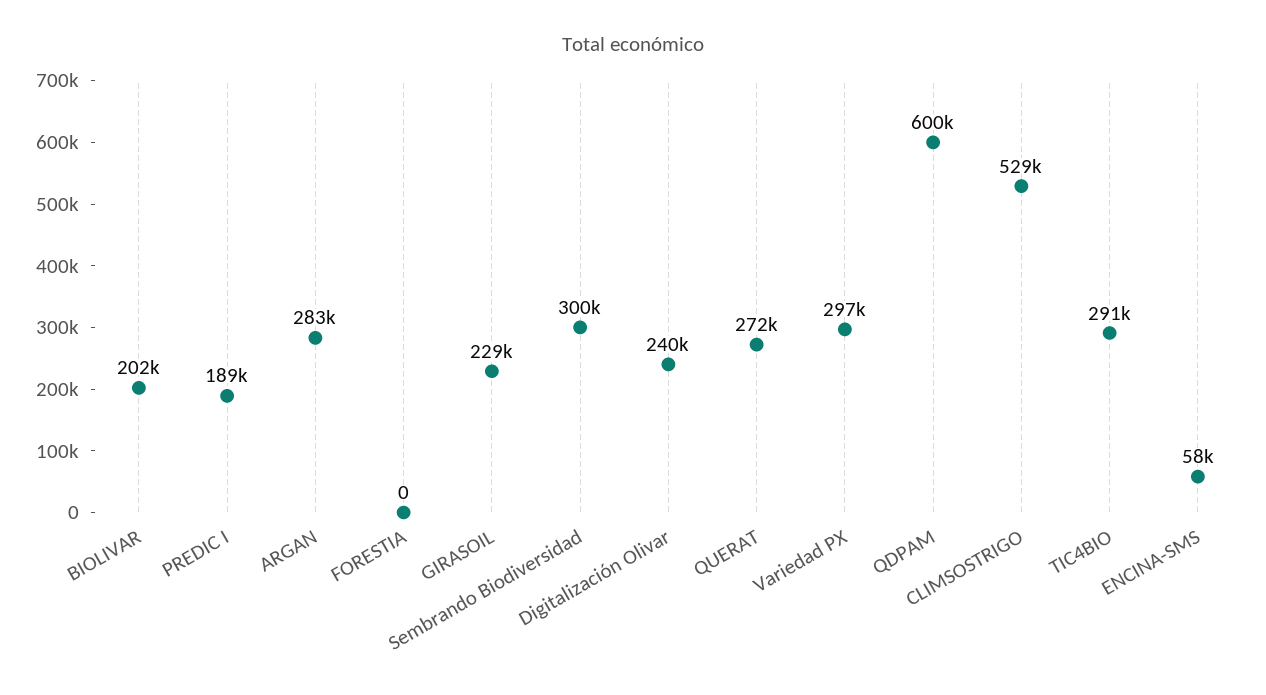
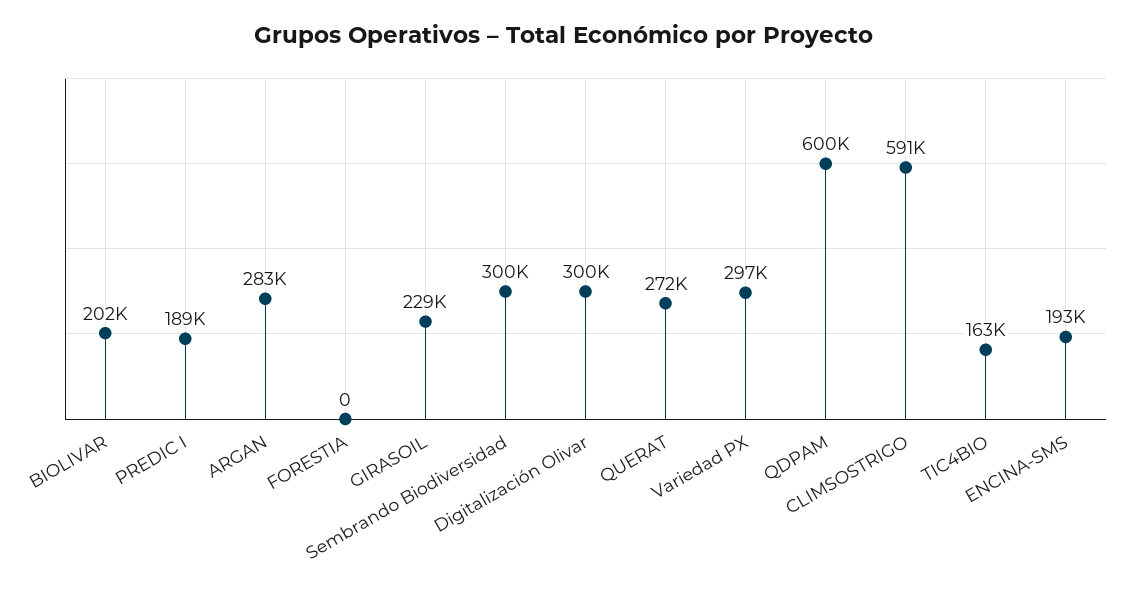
Digitalización Olivar: 240000 -> 300000
CLIMSOSTRIGO: 529000 -> 591000
TIC4BIO: 291000 -> 163000
ENCINA-SMS: 58000 -> 193000

